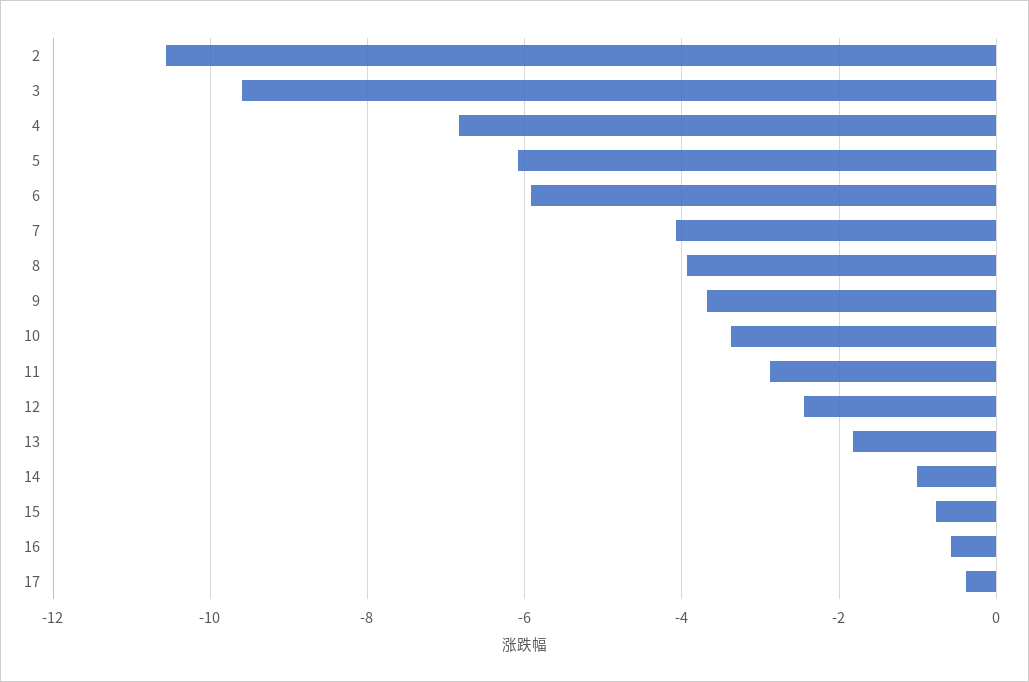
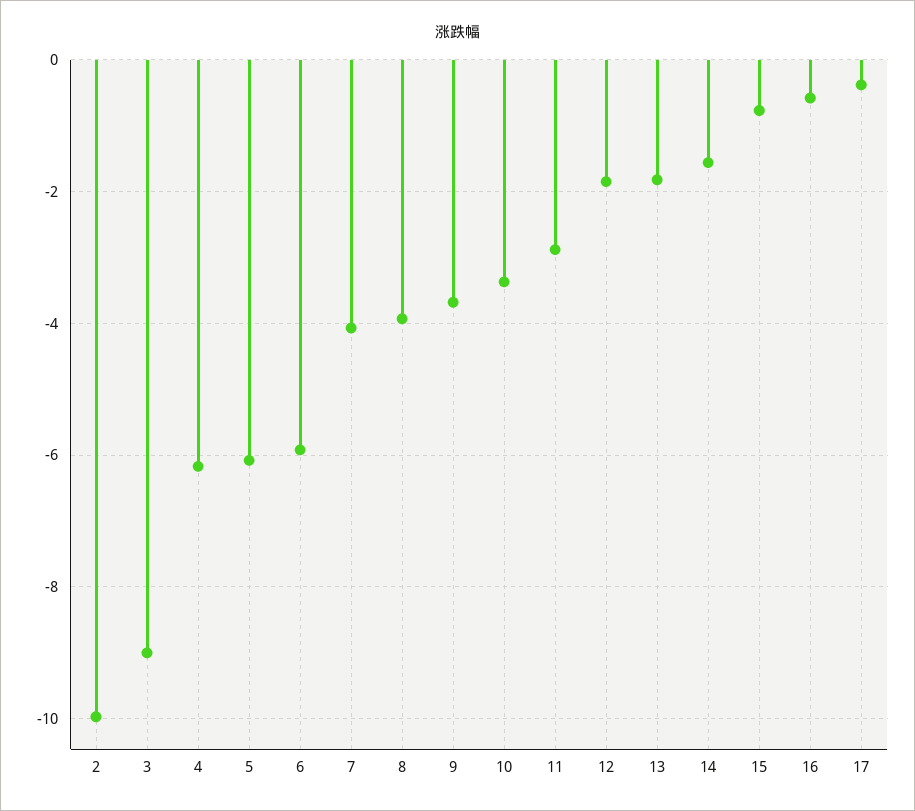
2: -10.6 -> -10
3: -9.6 -> -9
4: -6.8 -> -6.2
12: -2.4 -> -1.8
14: -1 -> -1.6

